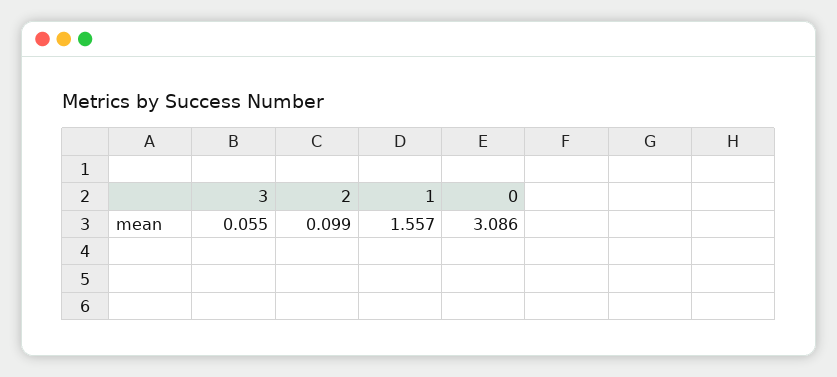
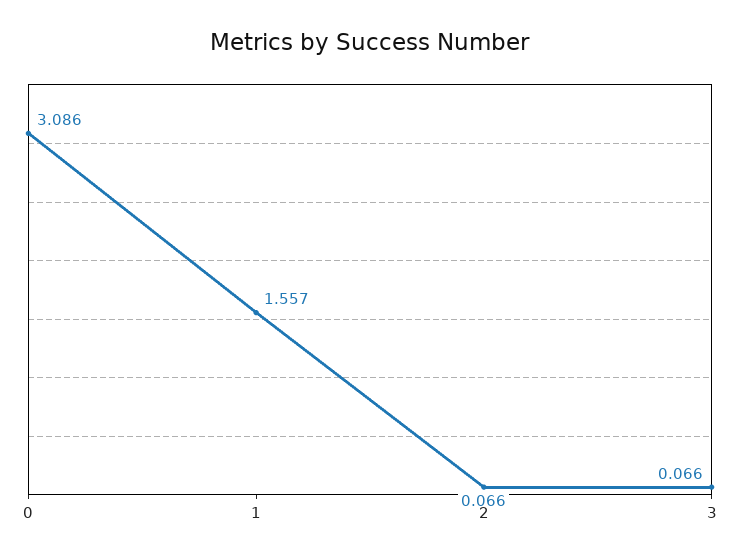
3: 0.055 -> 0.066
2: 0.099 -> 0.066

